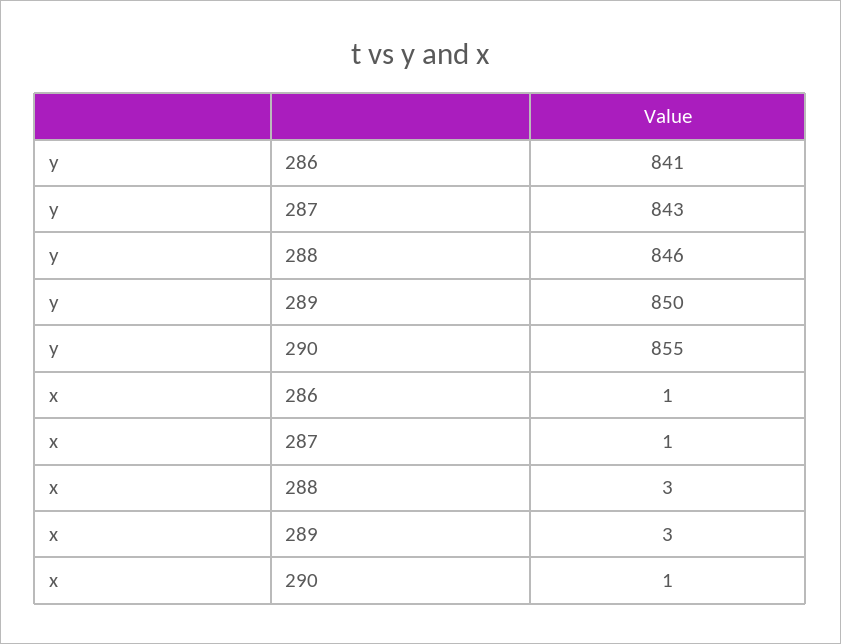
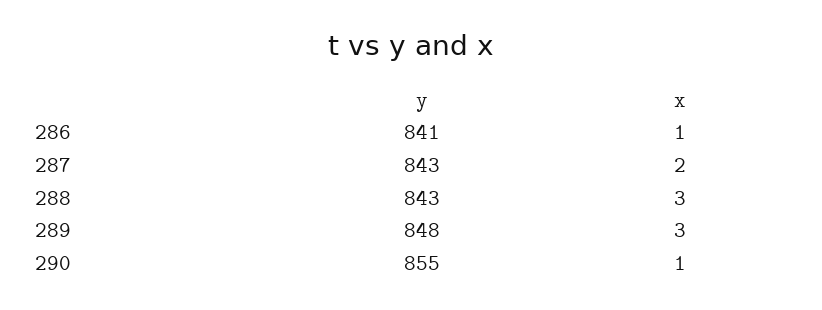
y, 288: 846 -> 843
y, 289: 850 -> 848
x, 287: 1 -> 2

